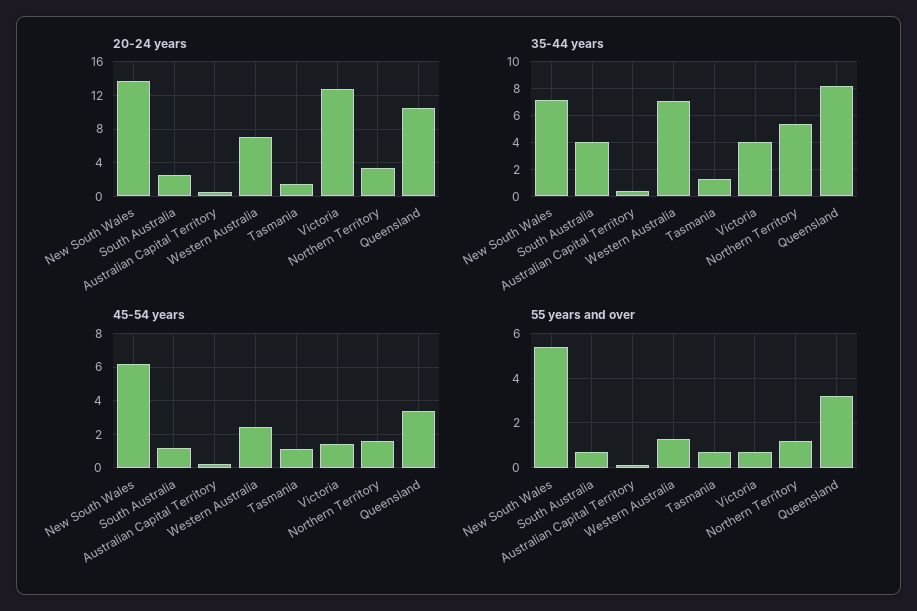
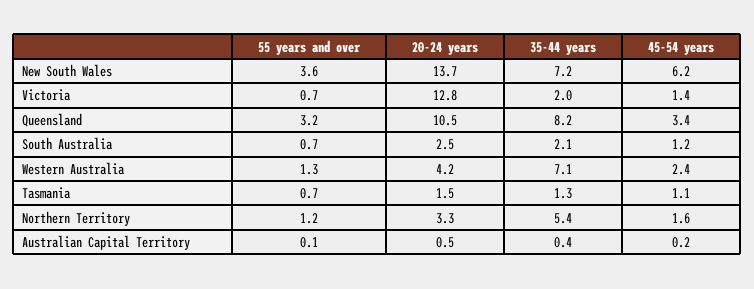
20-24 years, Western Australia: 7 -> 4.2
35-44 years, South Australia: 4 -> 2.1
35-44 years, Victoria: 4 -> 2
55 years and over, New South Wales: 5.5 -> 3.6

